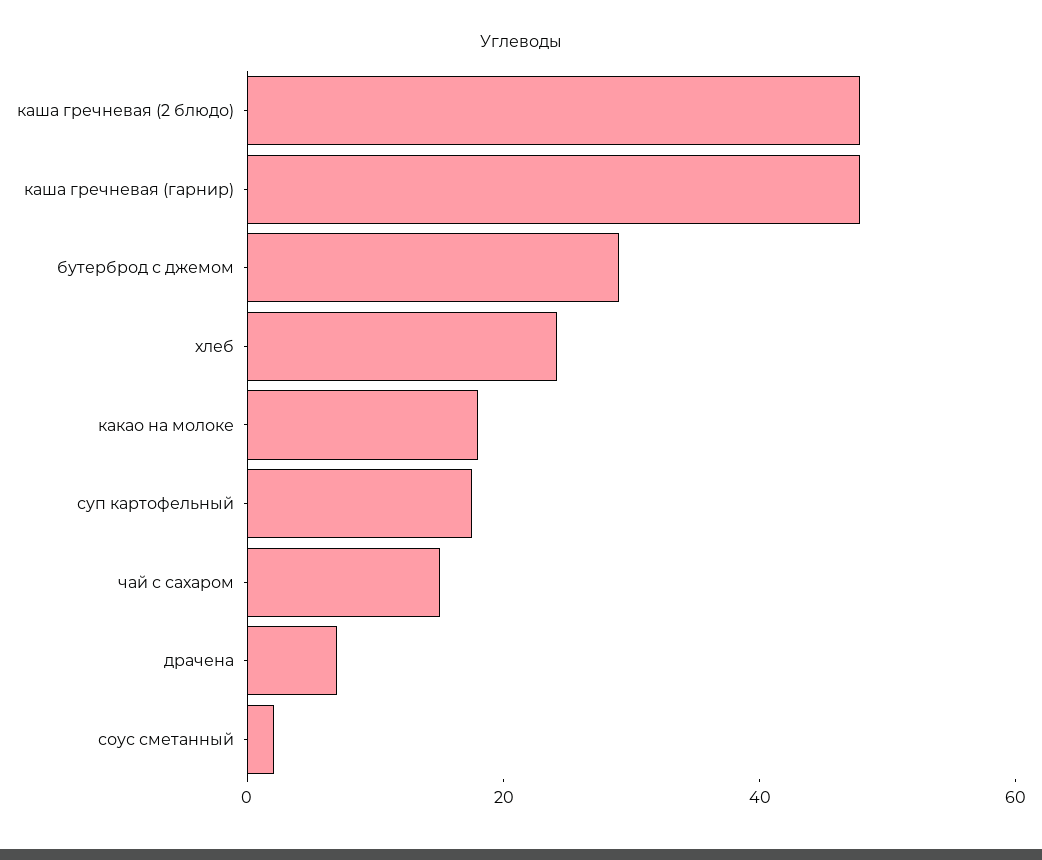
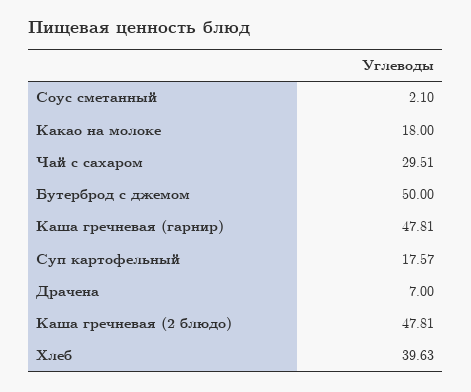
бутерброд с джемом: 30 -> 50
хлеб: 25 -> 39.63
чай с сахаром: 15 -> 29.51

